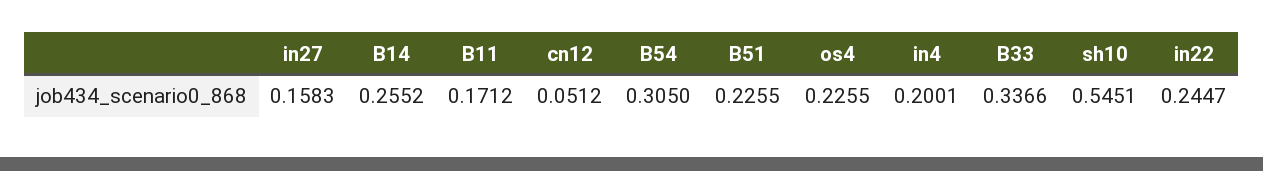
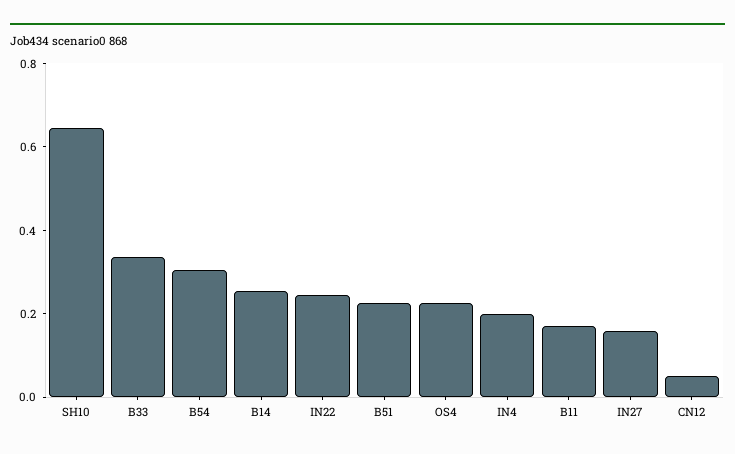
sh10: 0.5451 -> 0.65

